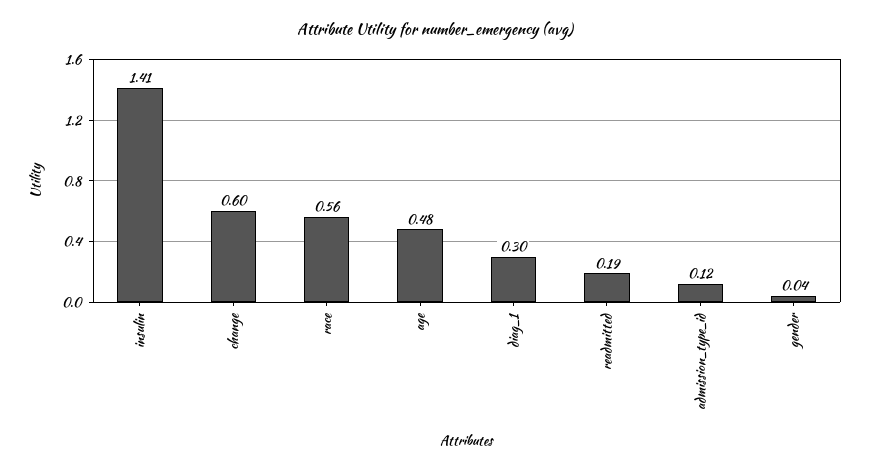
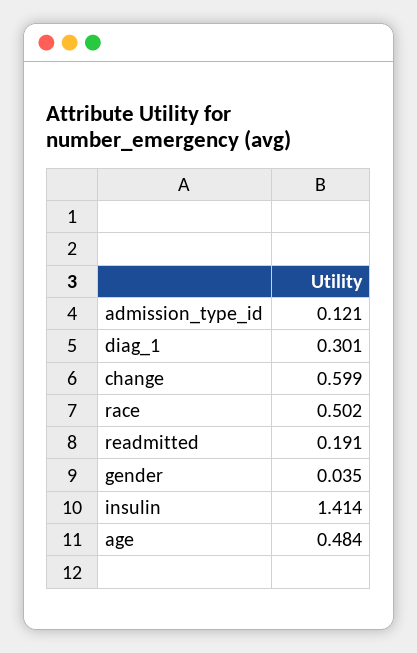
race: 0.56 -> 0.502

